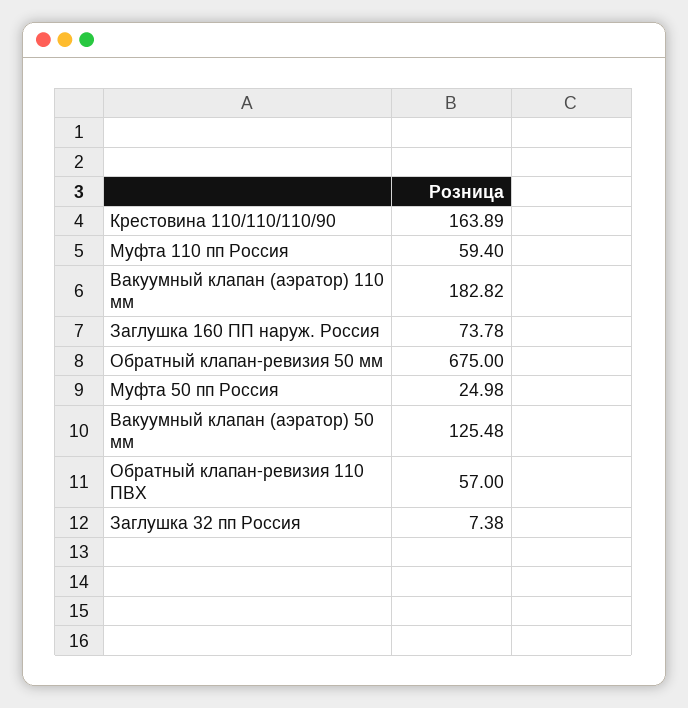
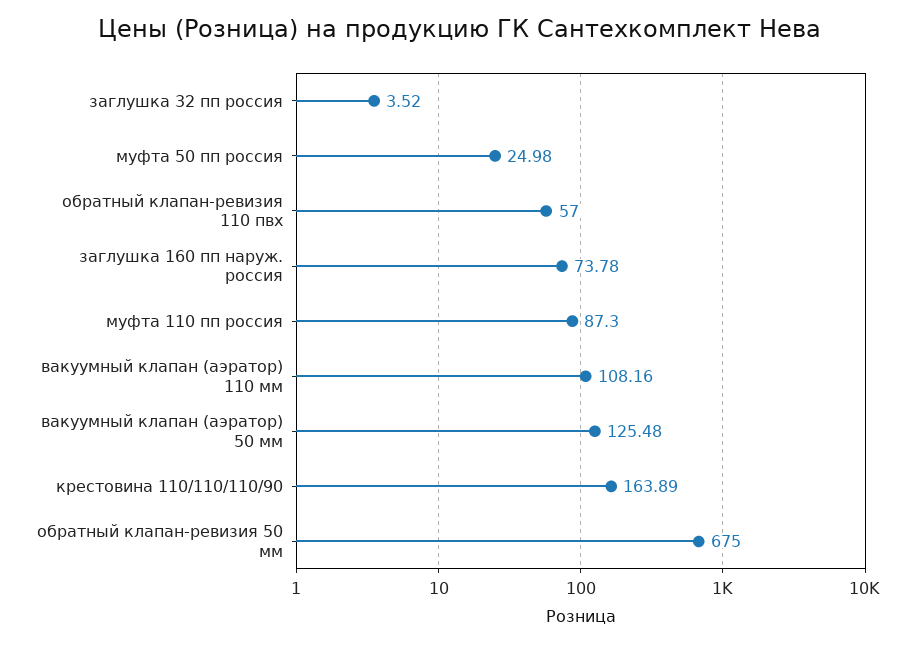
Муфта 110 пп Россия: 59.4 -> 87.3
Вакуумный клапан (аэратор) 110 мм: 182.82 -> 108.16
Заглушка 32 пп Россия: 7.38 -> 3.52

